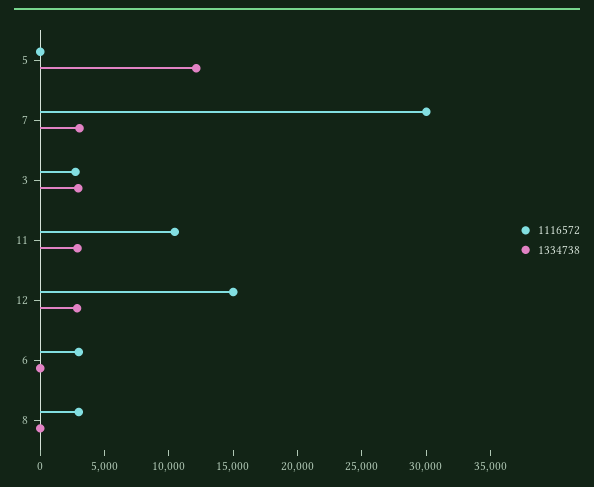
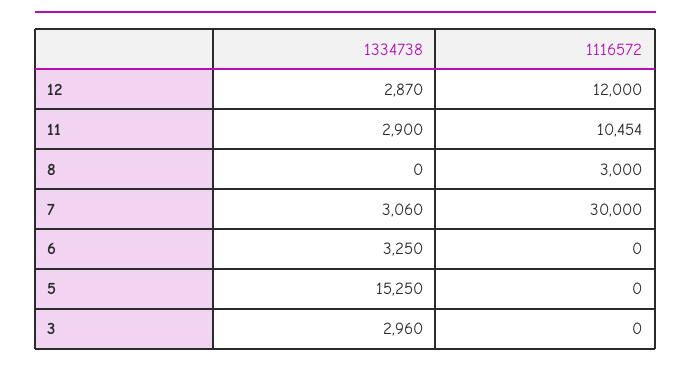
1334738, 5: 12000 -> 15250
1116572, 3: 3000 -> 0
1116572, 12: 15000 -> 12000
1116572, 6: 3000 -> 0
1334738, 6: 0 -> 3250

